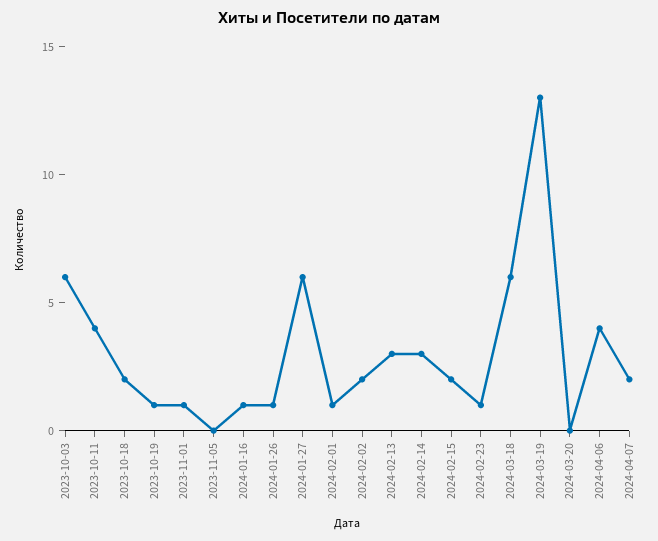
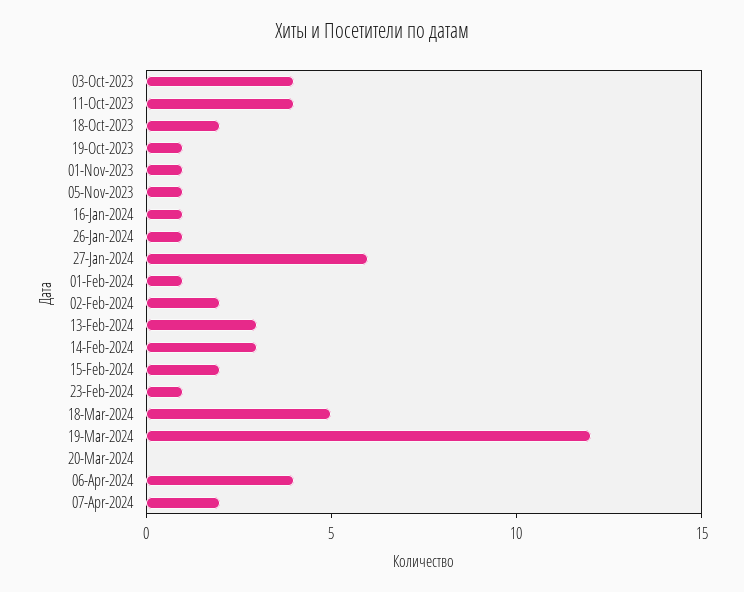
2023-10-03: 6 -> 4
2023-11-05: 0 -> 1
2024-03-18: 6 -> 5
2024-03-19: 13 -> 12

